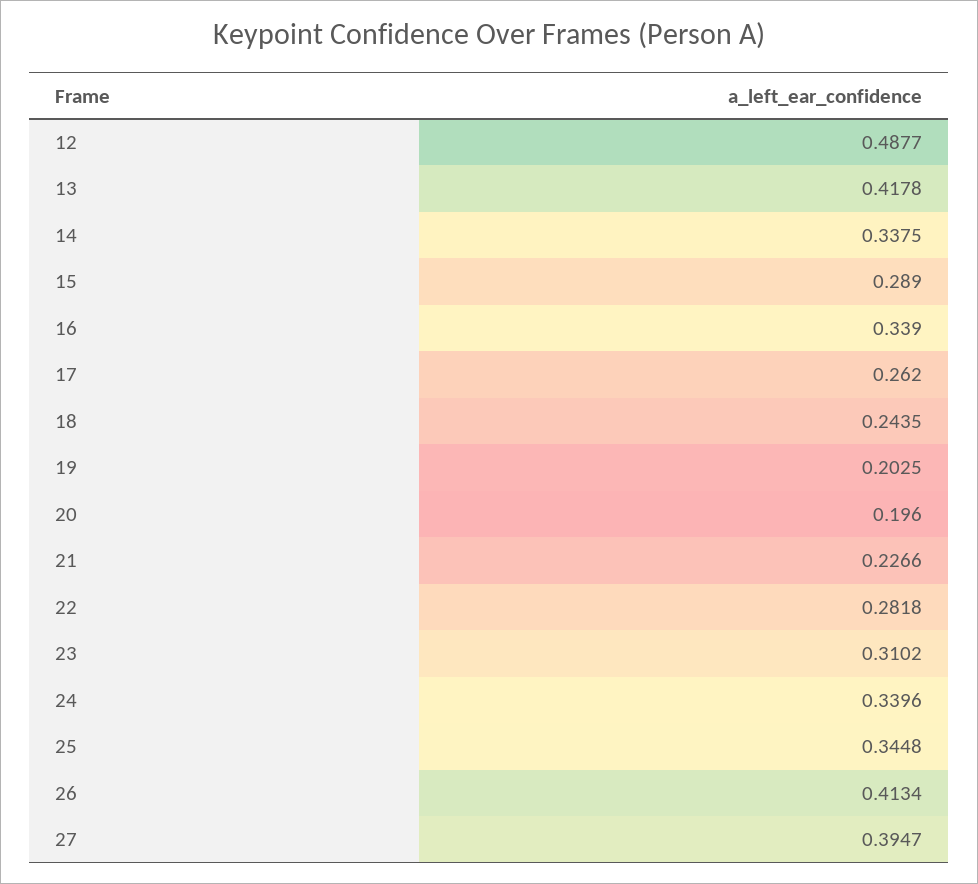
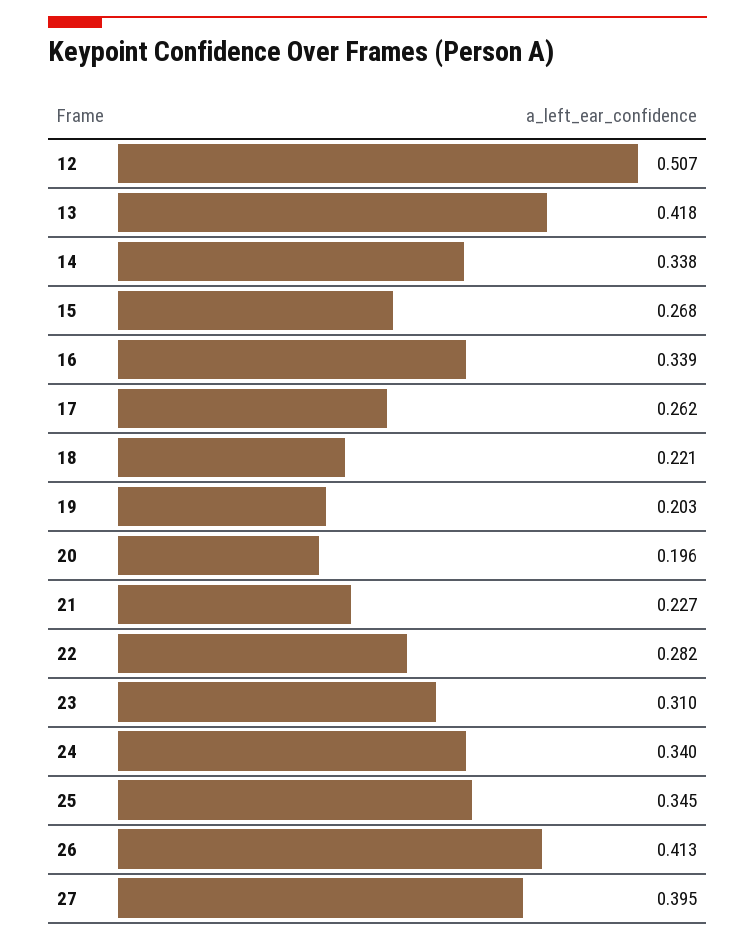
12: 0.4877 -> 0.507
15: 0.289 -> 0.268
18: 0.2435 -> 0.221

